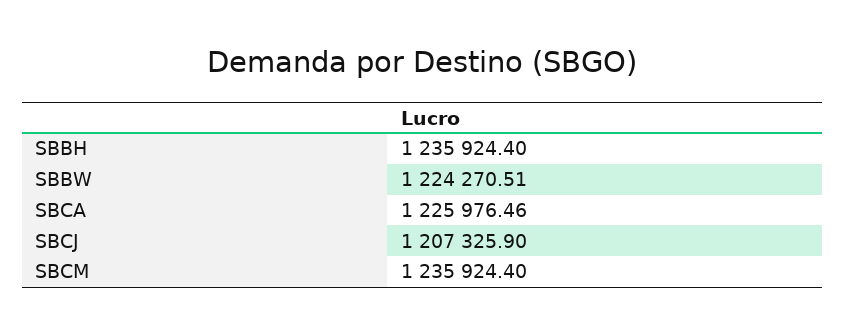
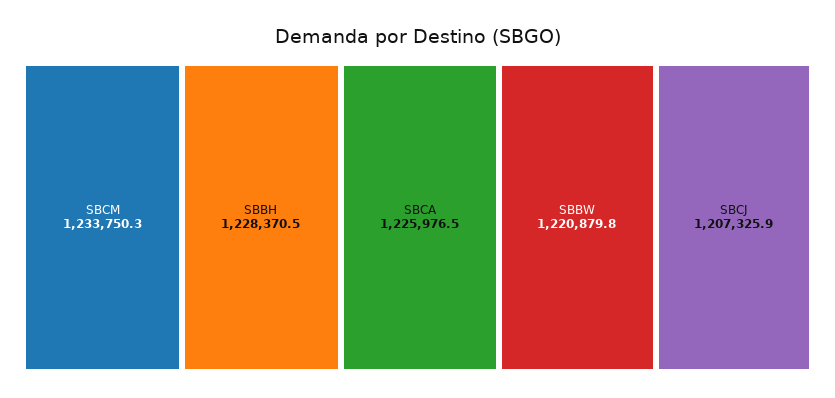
SBBH: 1235924.4 -> 1228370.5
SBBW: 1224270.51 -> 1220879.8
SBCM: 1235924.4 -> 1233750.3

